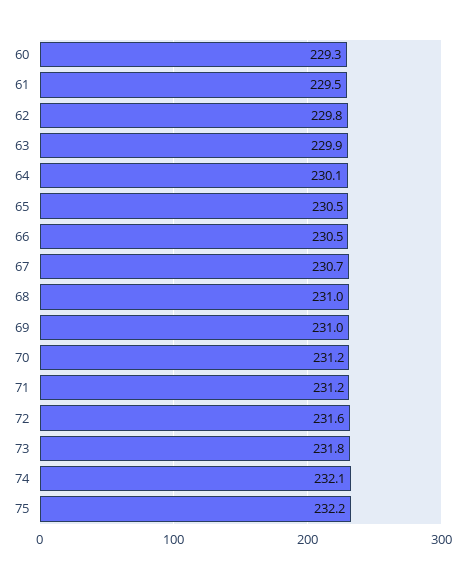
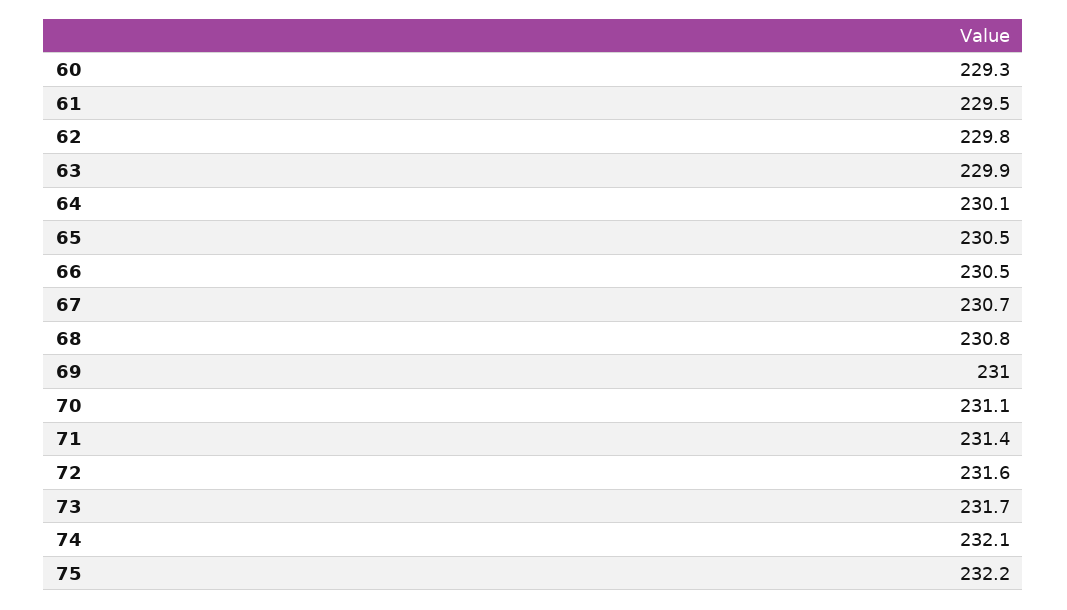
68: 231 -> 230.8
70: 231.2 -> 231.1
71: 231.2 -> 231.4
73: 231.8 -> 231.7

